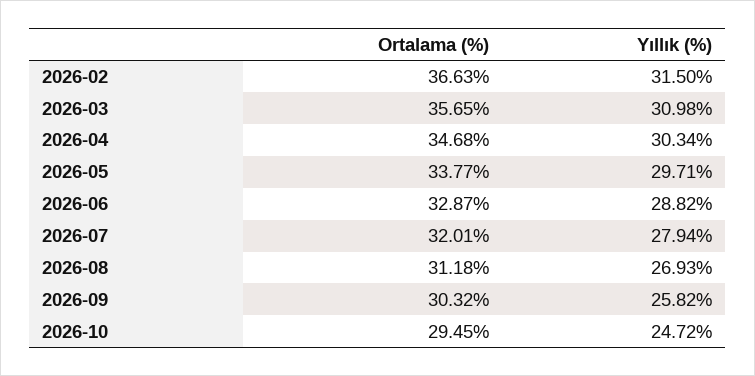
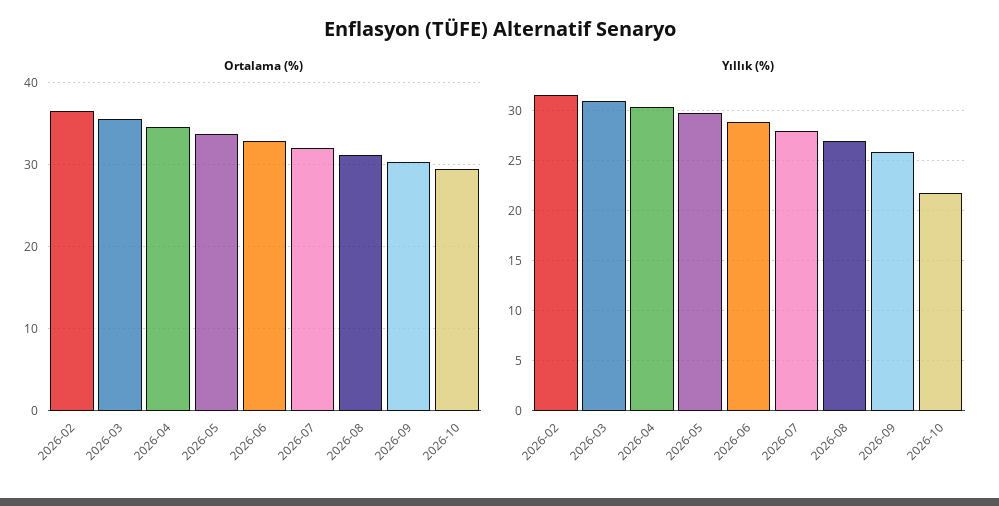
Yıllık (%), 2026-10: 24.72 -> 22

